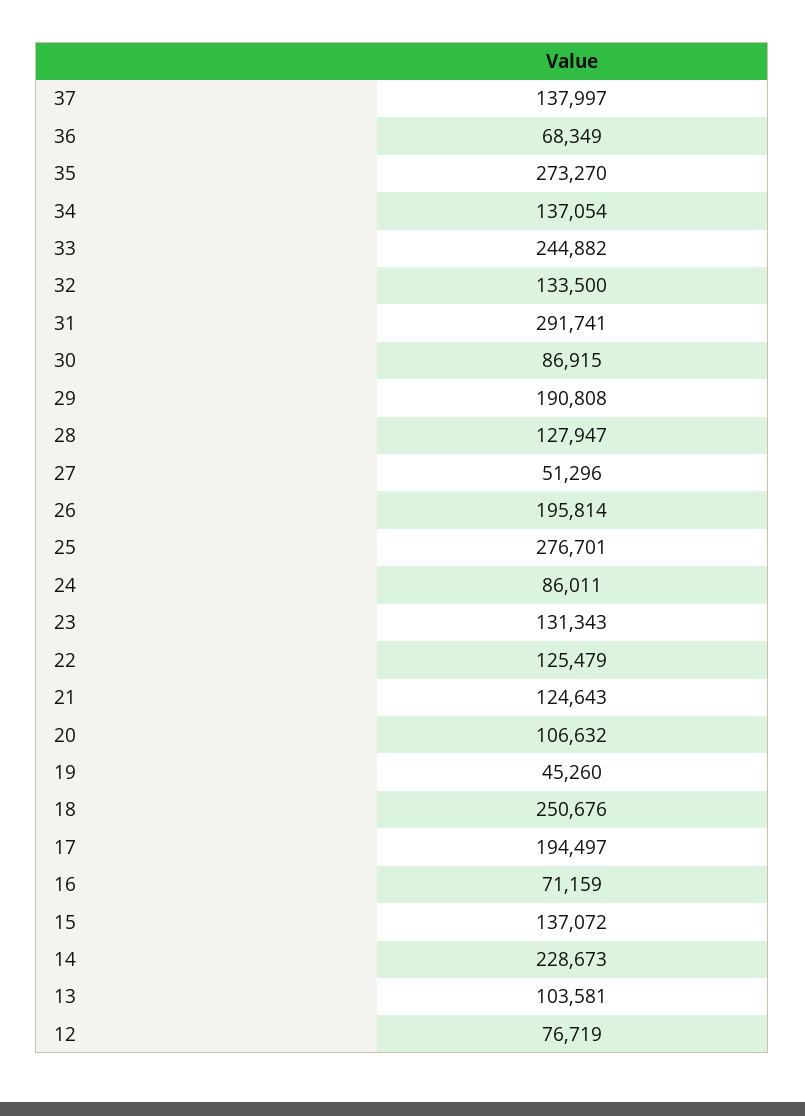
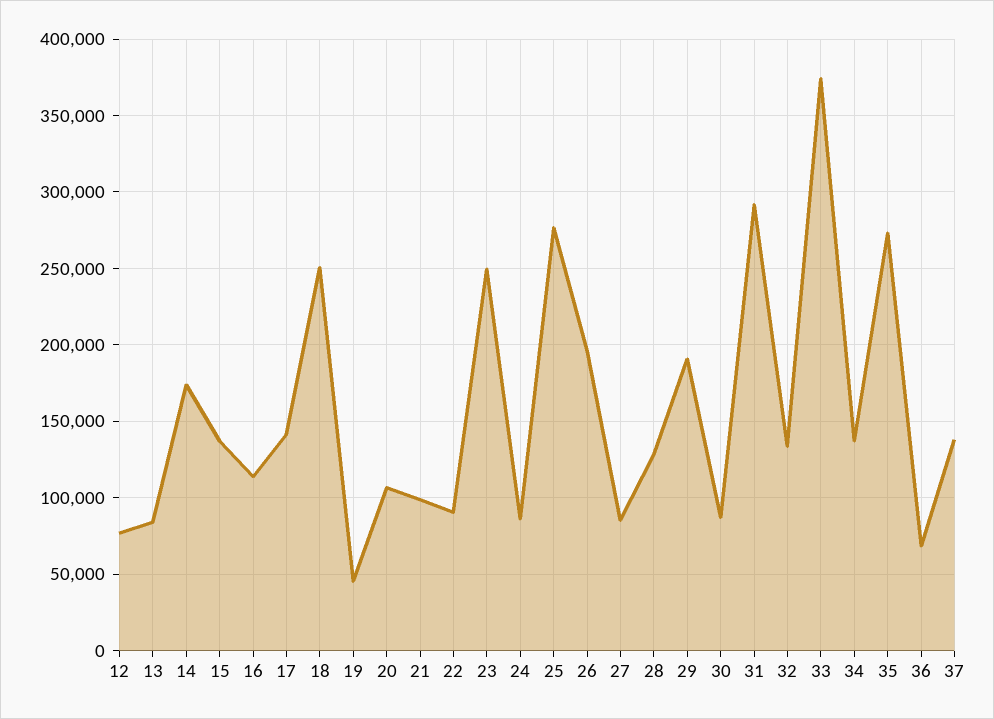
33: 244882 -> 375000
27: 51296 -> 85000
23: 131343 -> 250000
22: 125479 -> 90000
21: 124643 -> 100000
17: 194497 -> 140000
16: 71159 -> 115000
14: 228673 -> 175000
13: 103581 -> 85000

